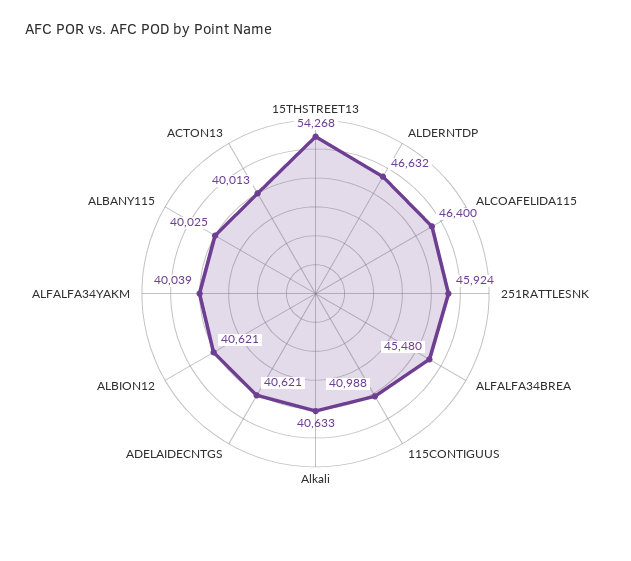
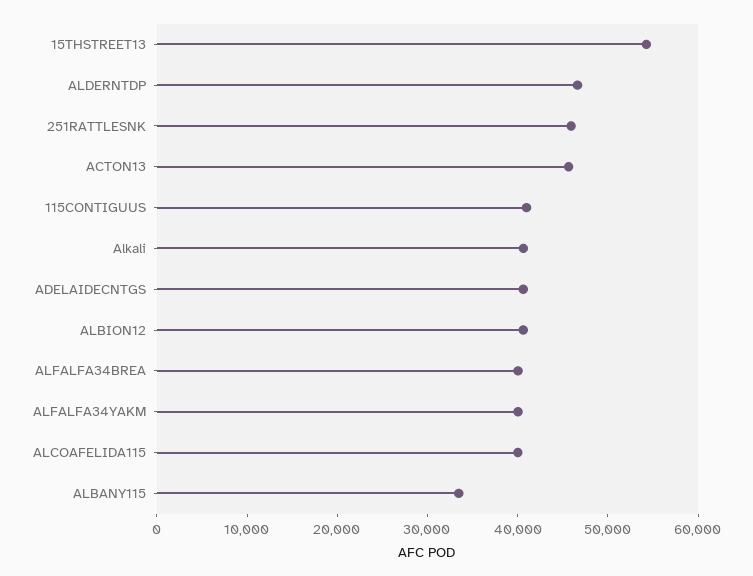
ALCOAFELIDA115: 46400 -> 40000
ALFALFA34BREA: 45480 -> 40000
ALBANY115: 40025 -> 34000
ACTON13: 40013 -> 46000

